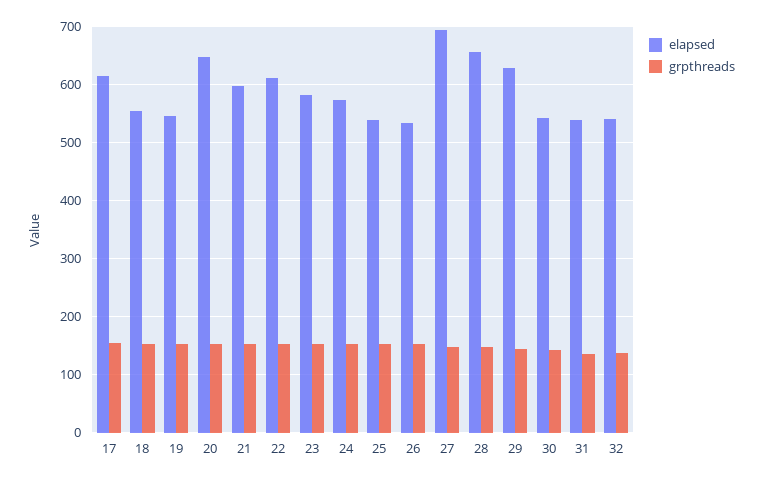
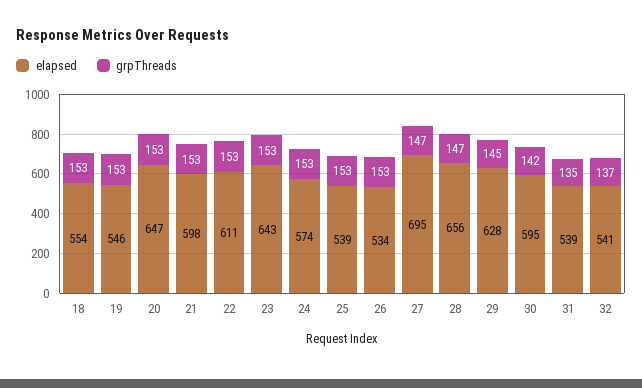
elapsed, 17: 620 -> none
grpthreads, 17: 160 -> none
elapsed, 23: 580 -> 643
elapsed, 30: 540 -> 595

